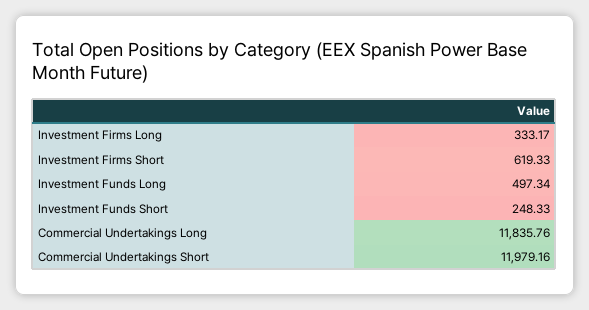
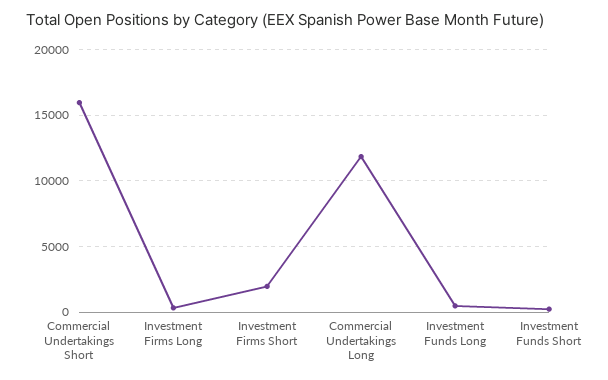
Investment Firms Short: 619.33 -> 2000
Commercial Undertakings Short: 11979.16 -> 16000

